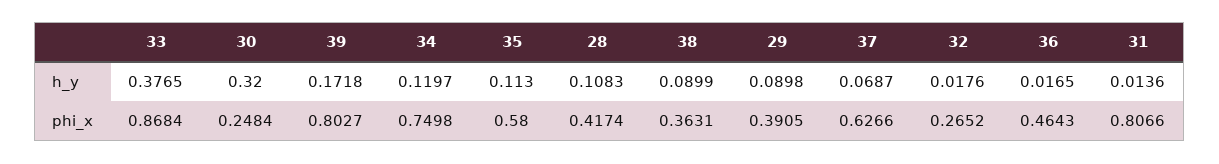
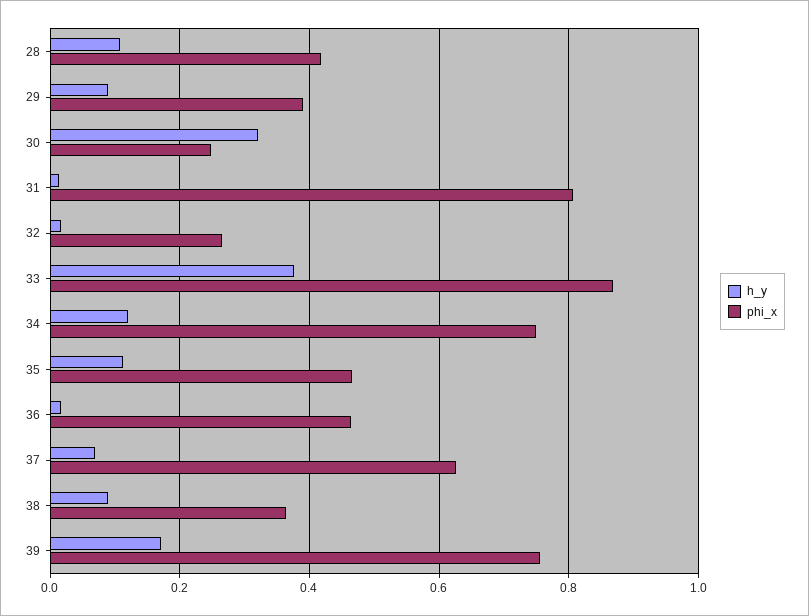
phi_x, 39: 0.8027 -> 0.76
phi_x, 35: 0.58 -> 0.46

